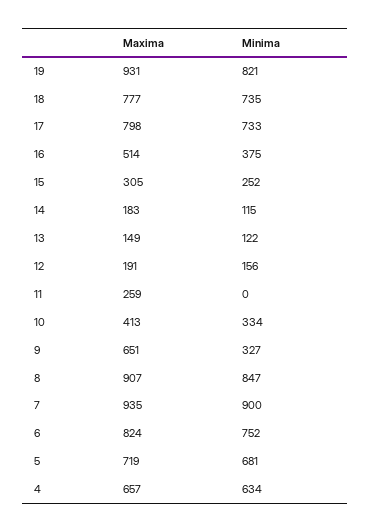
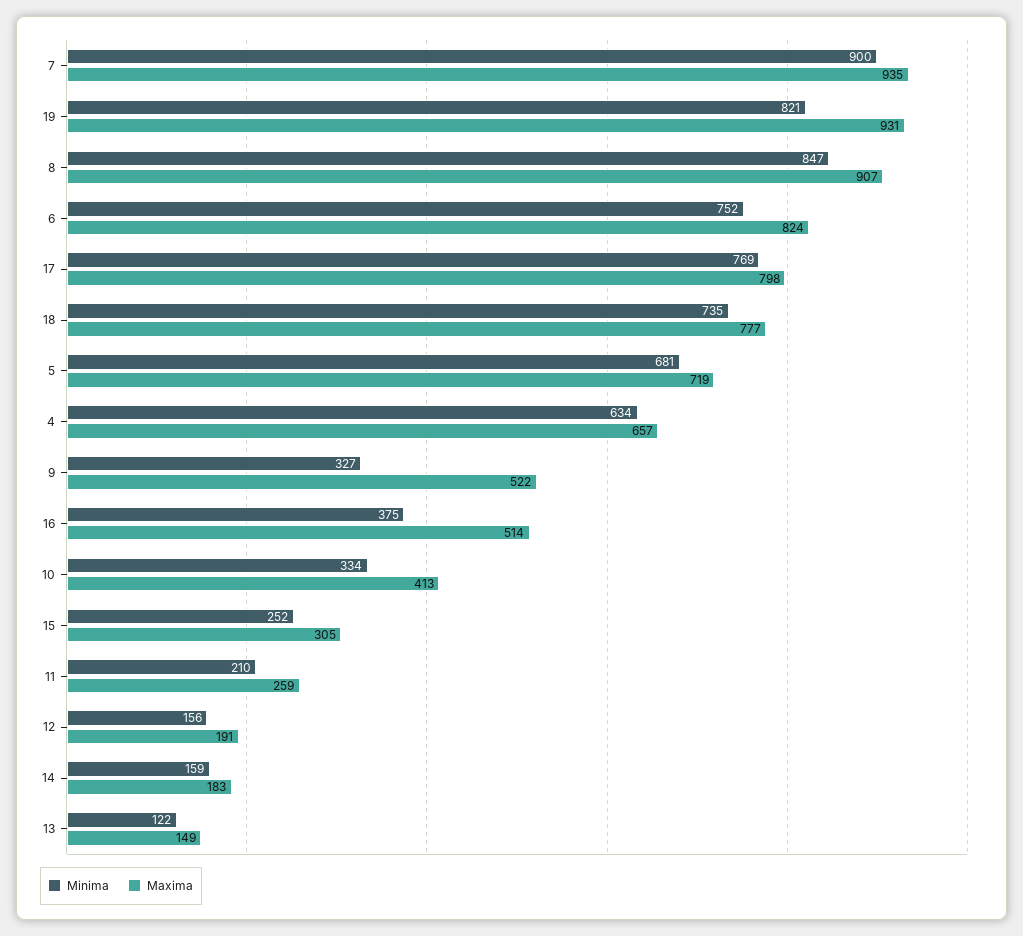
Minima, 17: 733 -> 769
Minima, 14: 115 -> 159
Minima, 11: 0 -> 210
Maxima, 9: 651 -> 522

